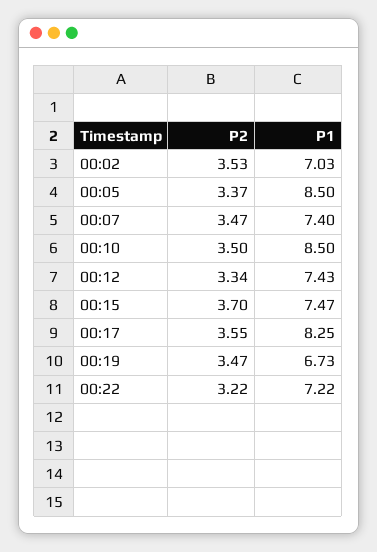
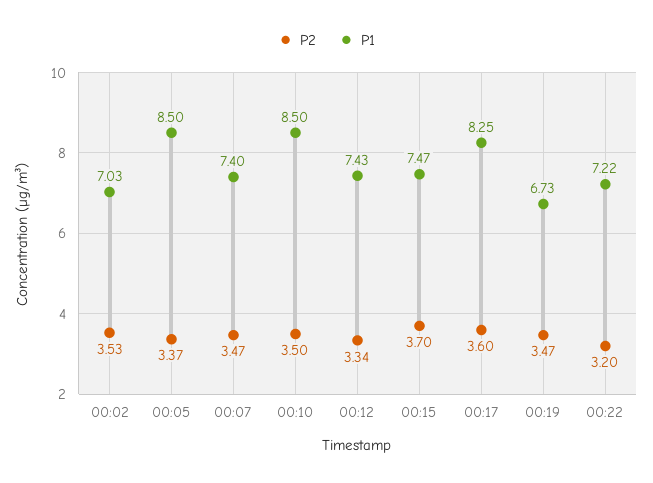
P2, 00:17: 3.55 -> 3.6
P2, 00:22: 3.22 -> 3.2

